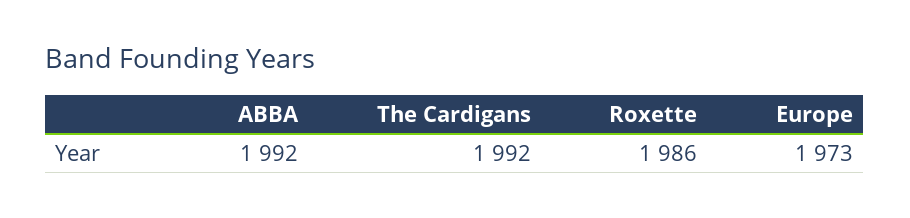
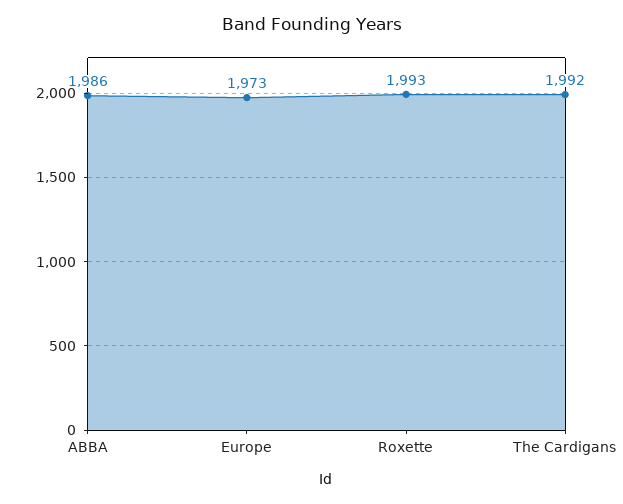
ABBA: 1992 -> 1986
Roxette: 1986 -> 1993

